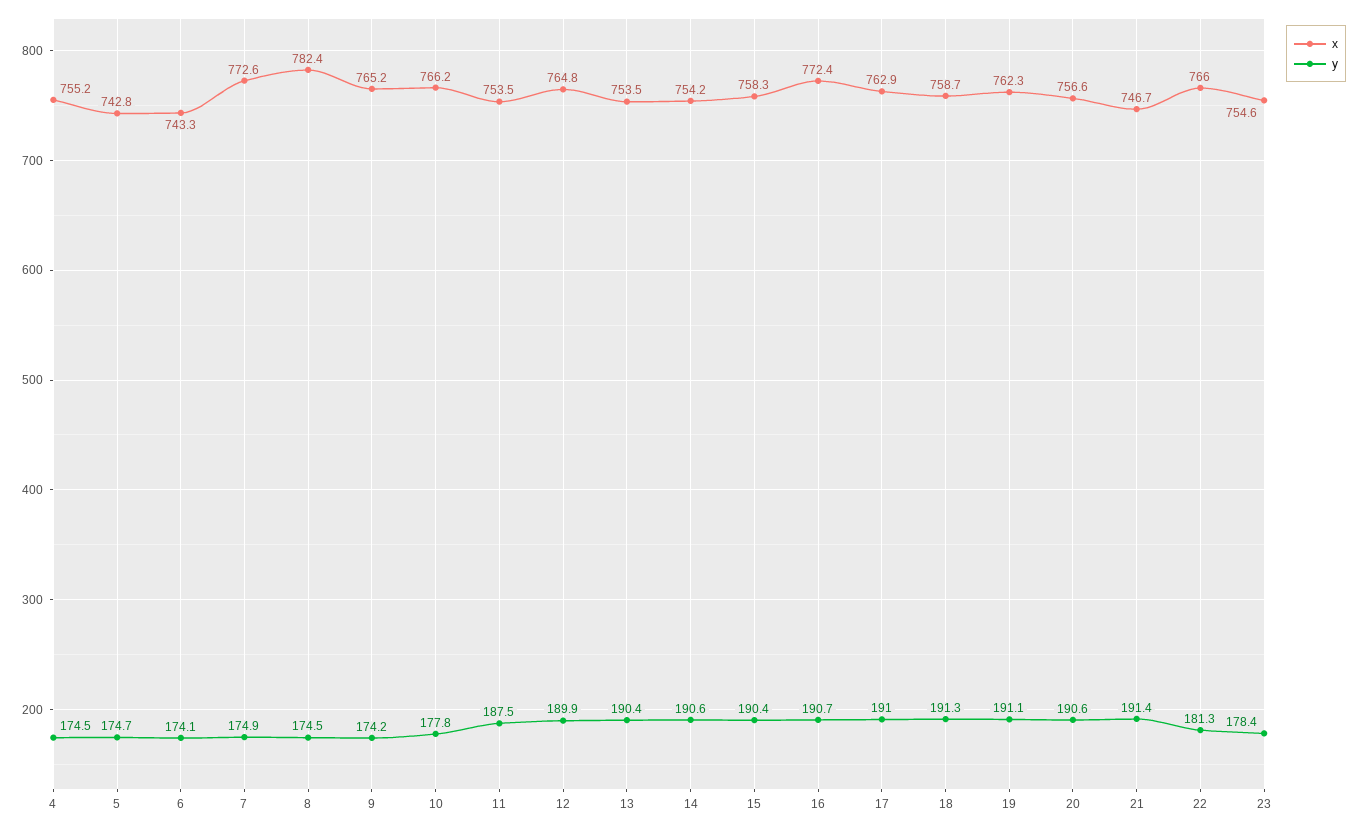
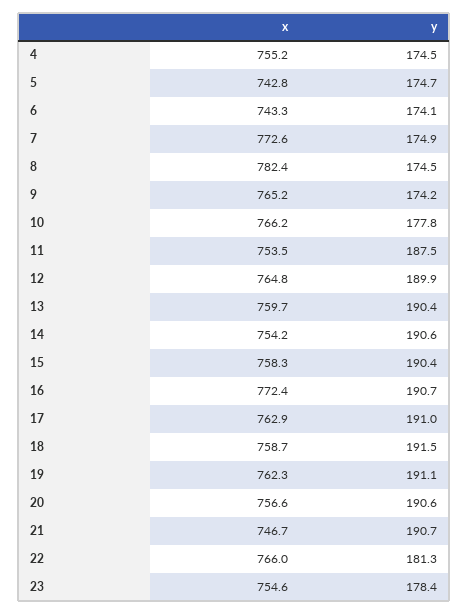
x, 13: 753.5 -> 759.7
y, 18: 191.3 -> 191.5
y, 21: 191.4 -> 190.7

